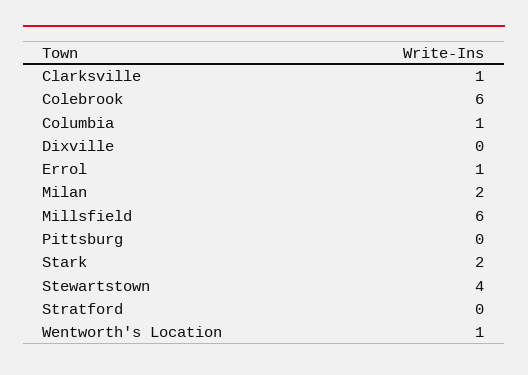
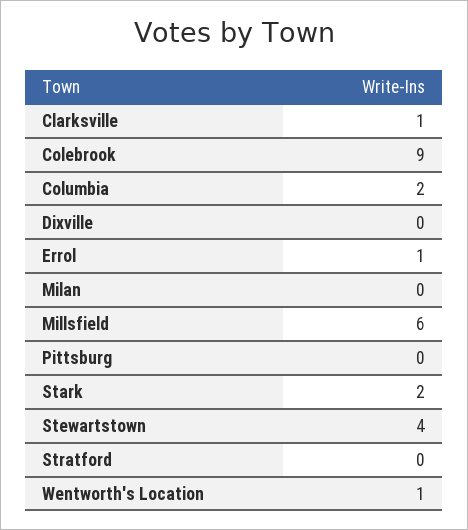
Colebrook: 6 -> 9
Columbia: 1 -> 2
Milan: 2 -> 0

